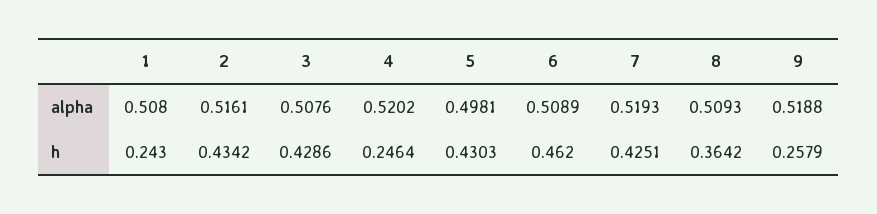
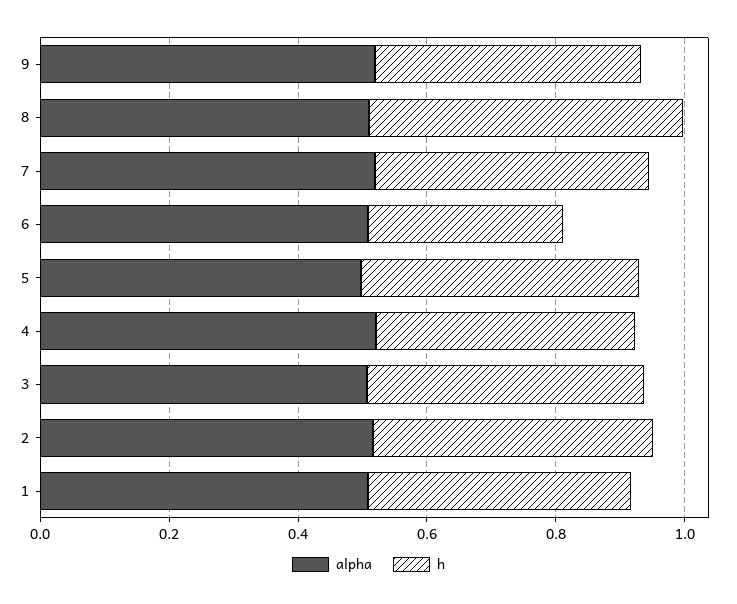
h, 1: 0.243 -> 0.4
h, 4: 0.2464 -> 0.4
h, 6: 0.462 -> 0.3
h, 8: 0.3642 -> 0.5
h, 9: 0.2579 -> 0.4

